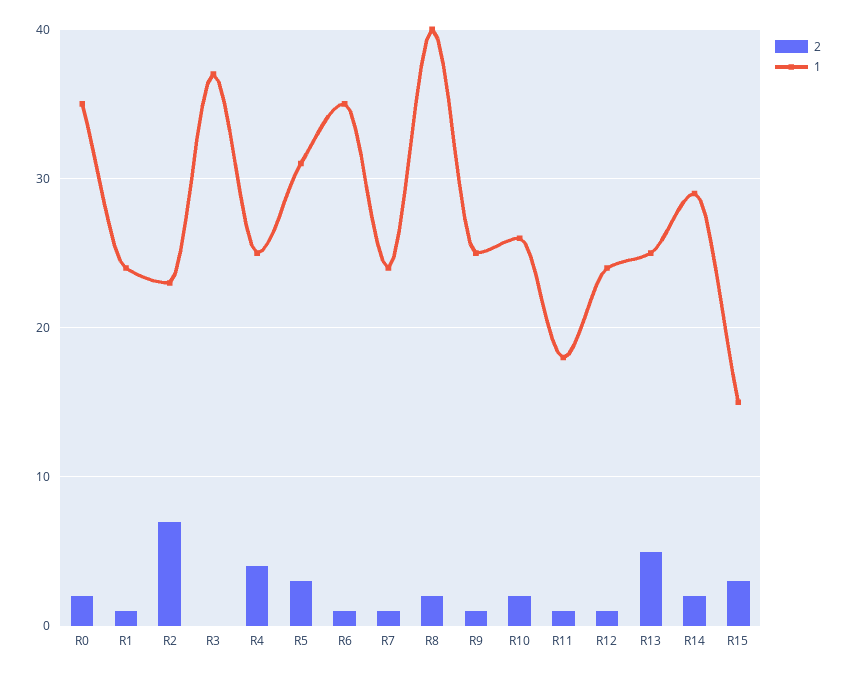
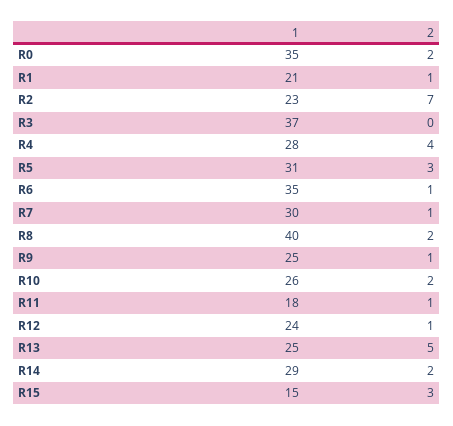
1, R1: 24 -> 21
1, R4: 25 -> 28
1, R7: 24 -> 30

